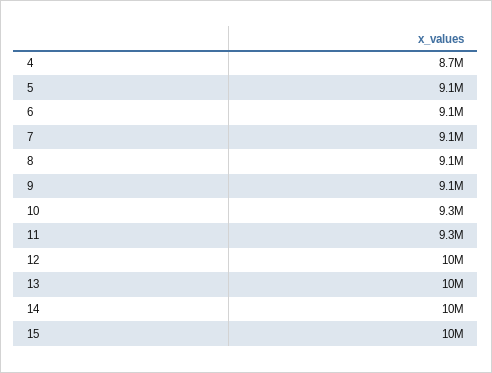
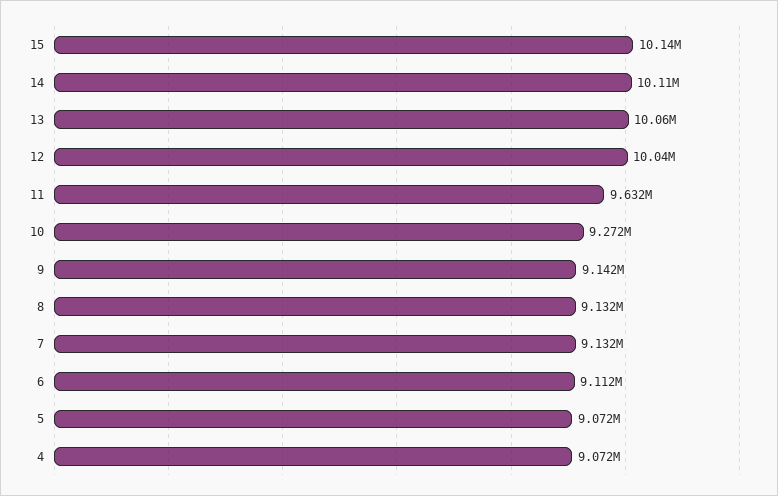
4: 8700000 -> 9072000
11: 9300000 -> 9632000

